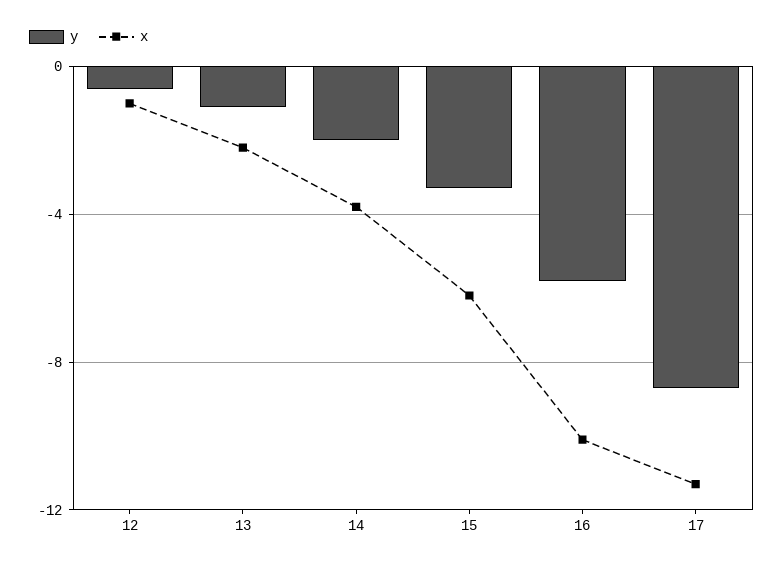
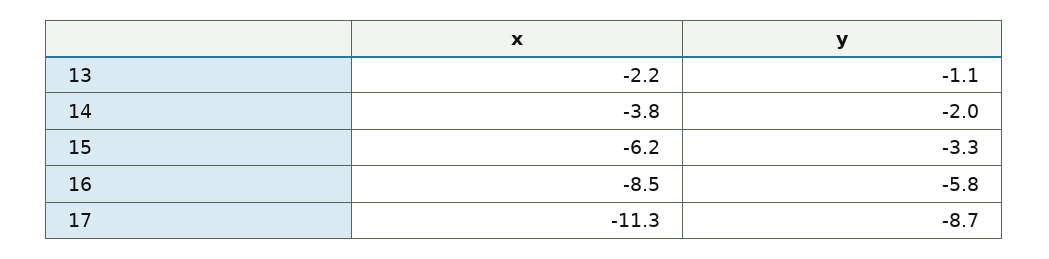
y, 12: -0.5 -> none
x, 12: -1 -> none
x, 16: -10 -> -8.5

